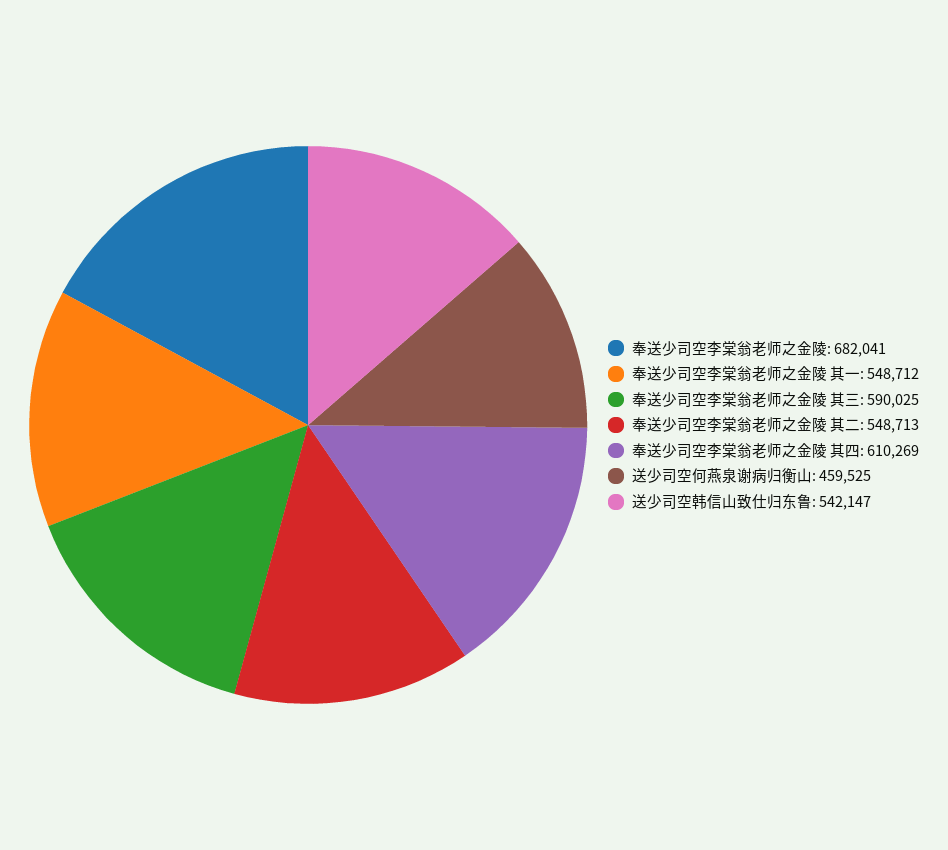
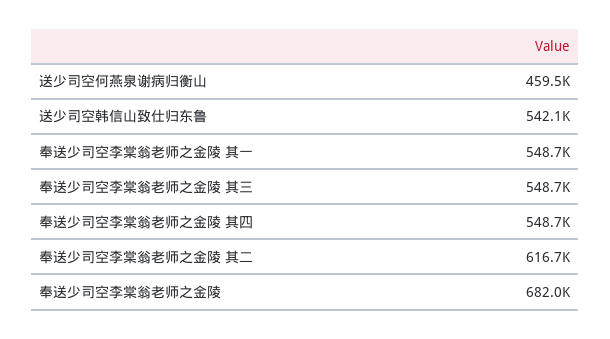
奉送少司空李棠翁老师之金陵 其三: 590025 -> 548700
奉送少司空李棠翁老师之金陵 其二: 548713 -> 616700
奉送少司空李棠翁老师之金陵 其四: 610269 -> 548700

